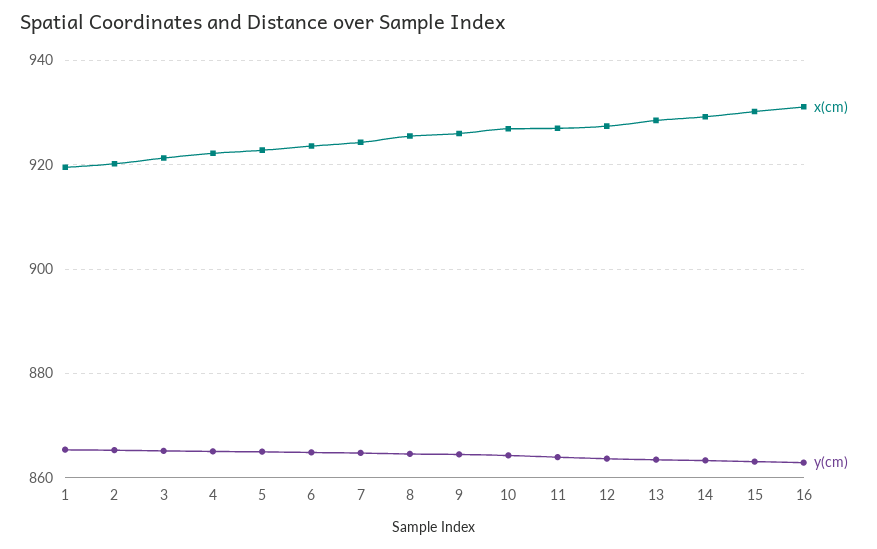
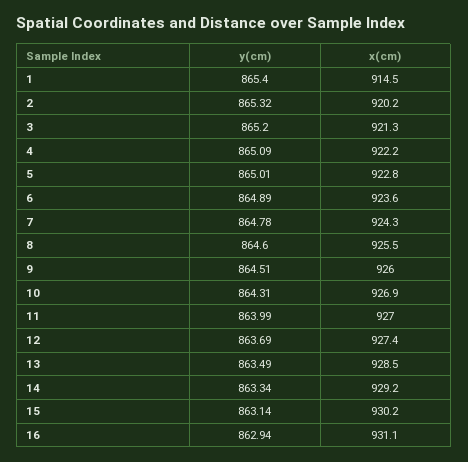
x(cm), 1: 920 -> 914.5

